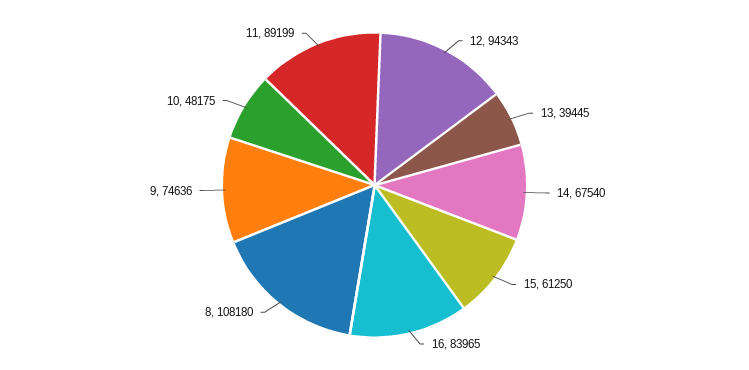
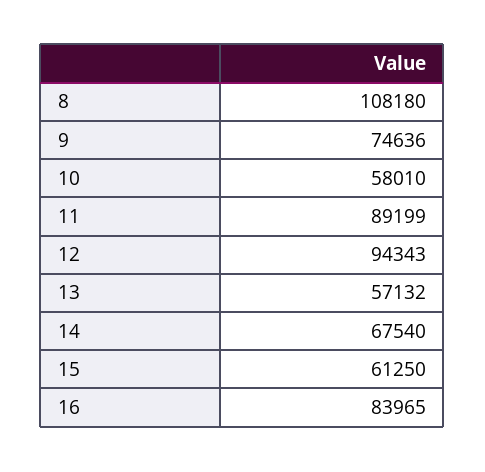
13: 39445 -> 57132
10: 48175 -> 58010

